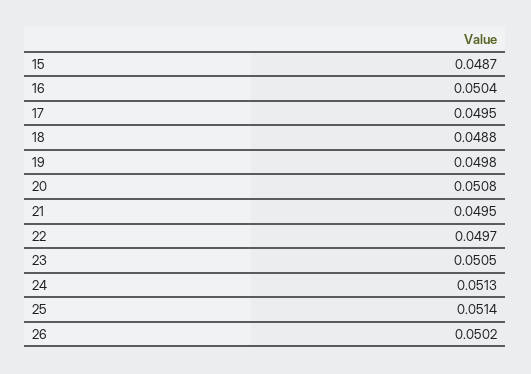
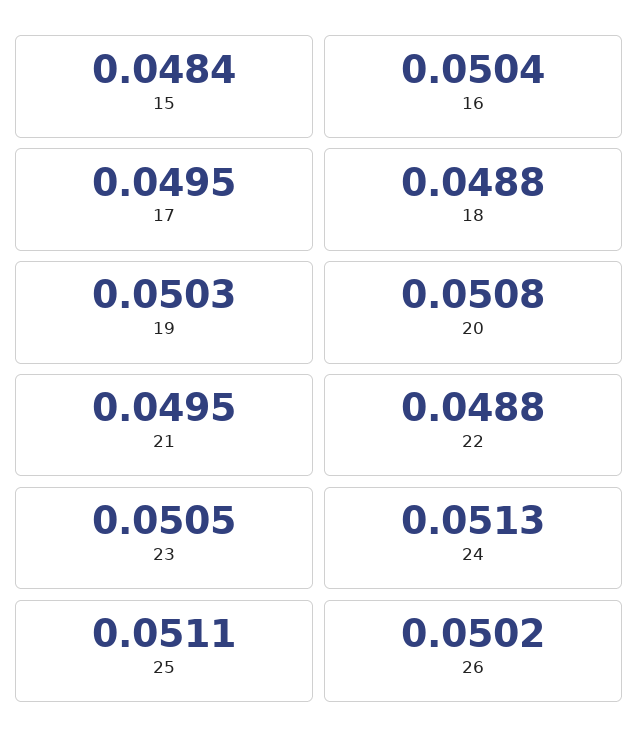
15: 0.0487 -> 0.0484
19: 0.0498 -> 0.0503
22: 0.0497 -> 0.0488
25: 0.0514 -> 0.0511

